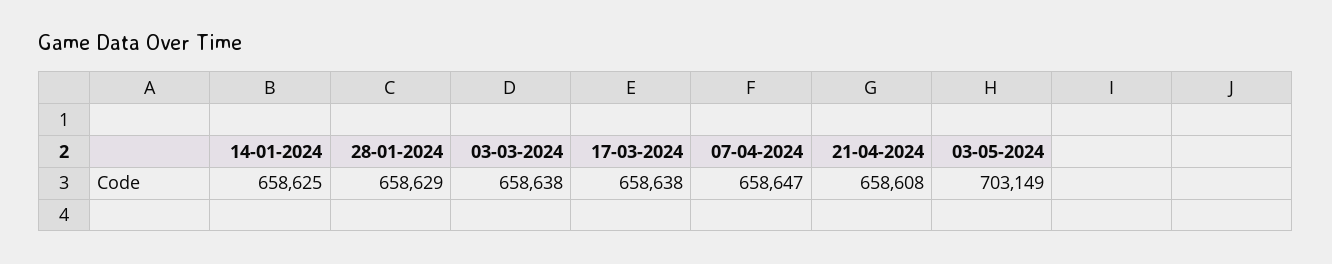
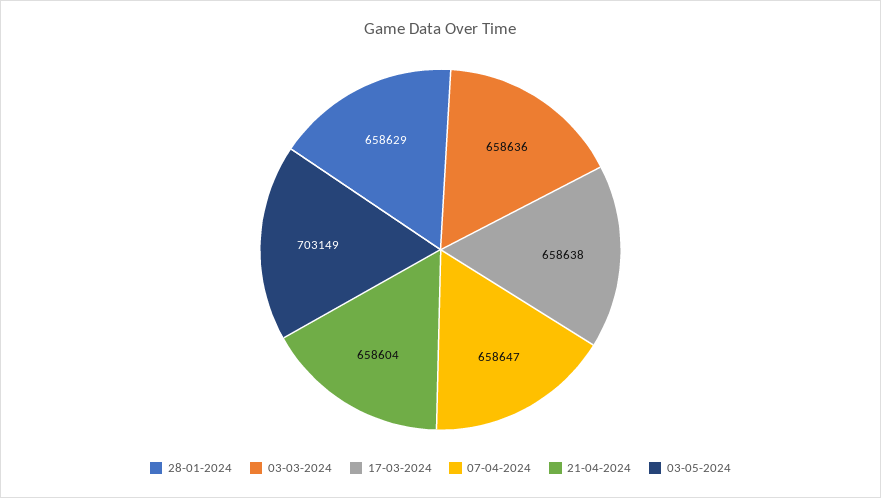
14-01-2024: 658625 -> none
03-03-2024: 658638 -> 658636
21-04-2024: 658608 -> 658604

